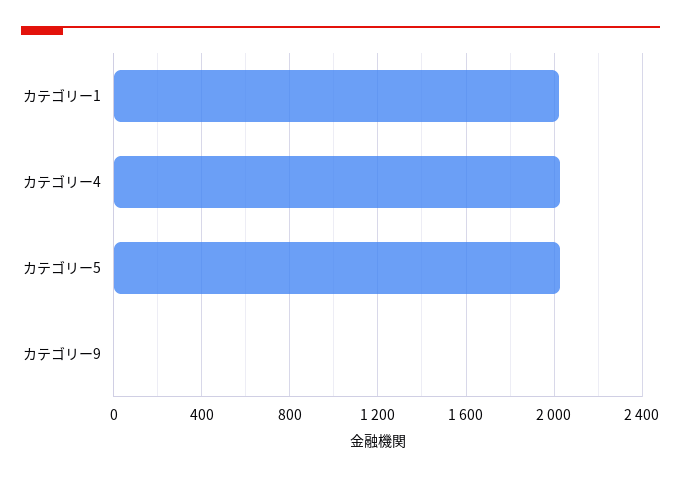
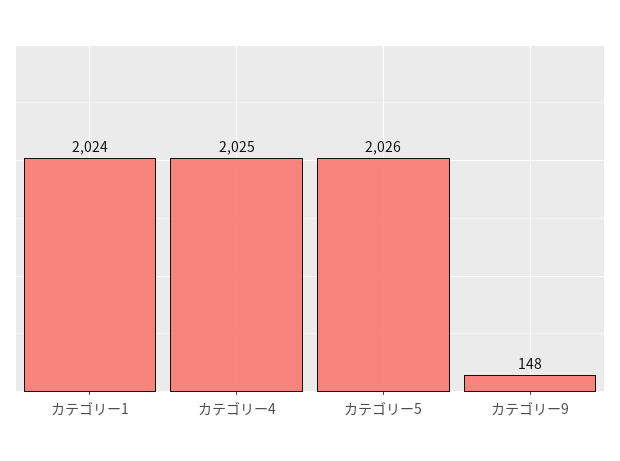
カテゴリー9: 0 -> 148

